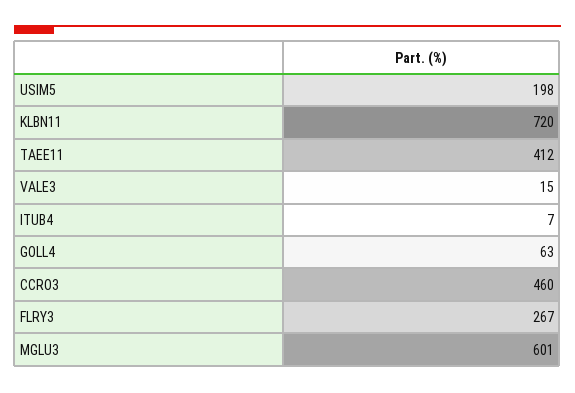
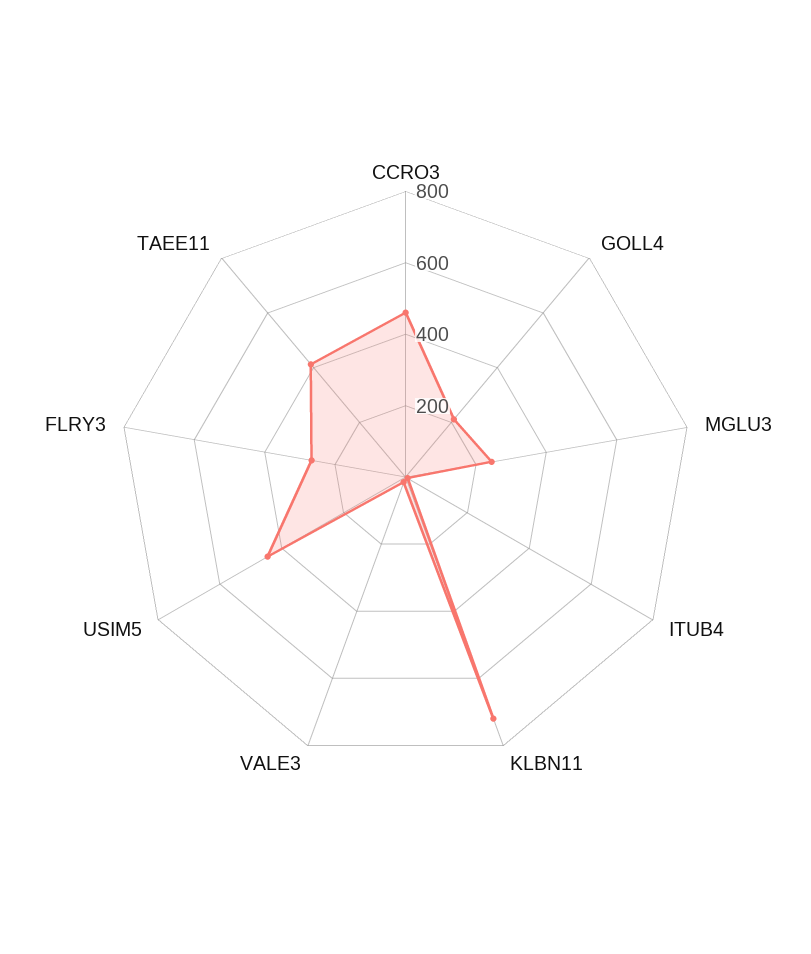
USIM5: 198 -> 450
GOLL4: 63 -> 200
MGLU3: 601 -> 250

